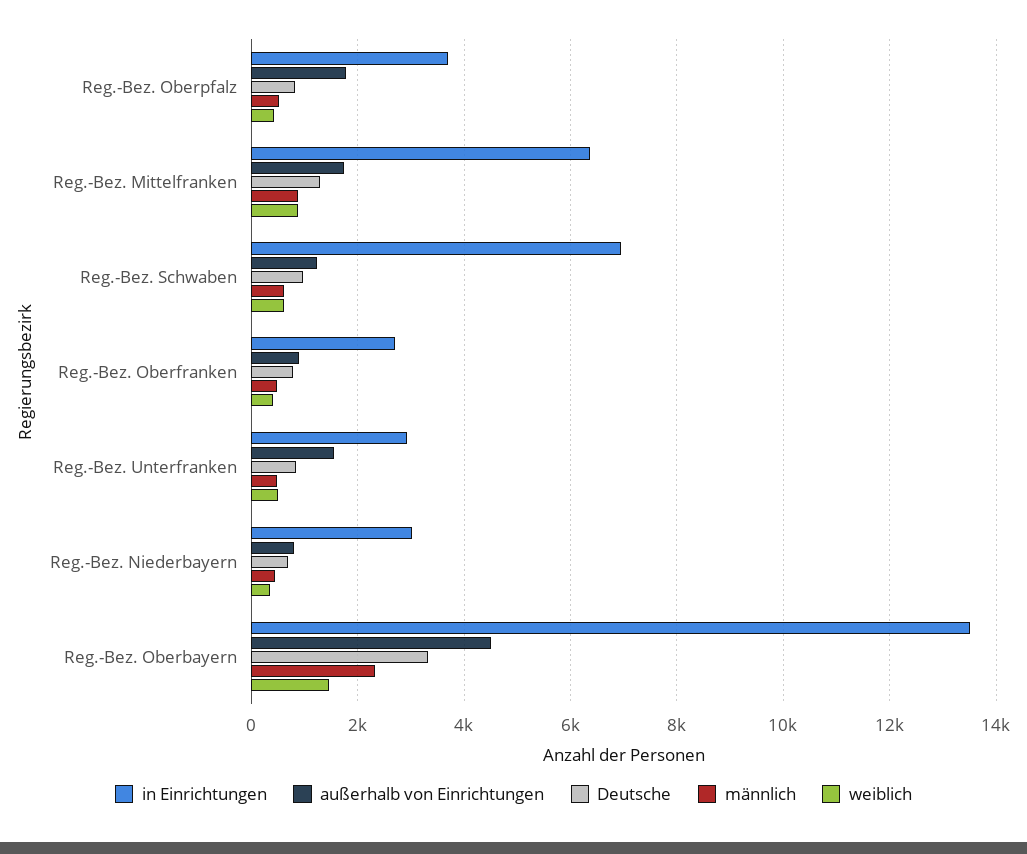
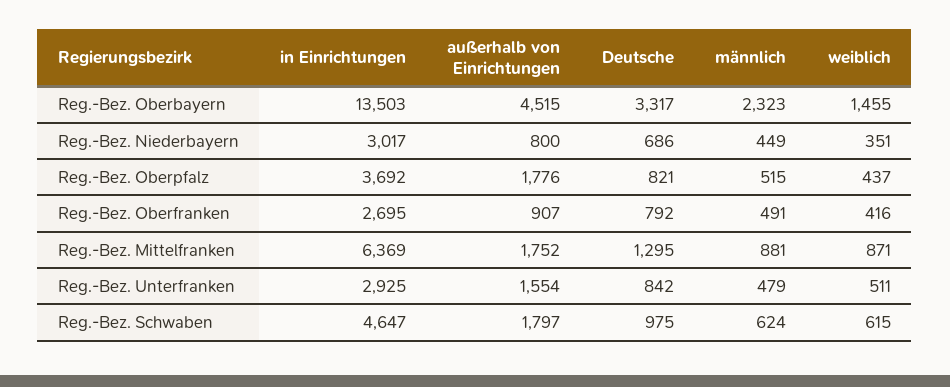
in Einrichtungen, Reg.-Bez. Schwaben: 7000 -> 4647
außerhalb von Einrichtungen, Reg.-Bez. Schwaben: 1200 -> 1797

